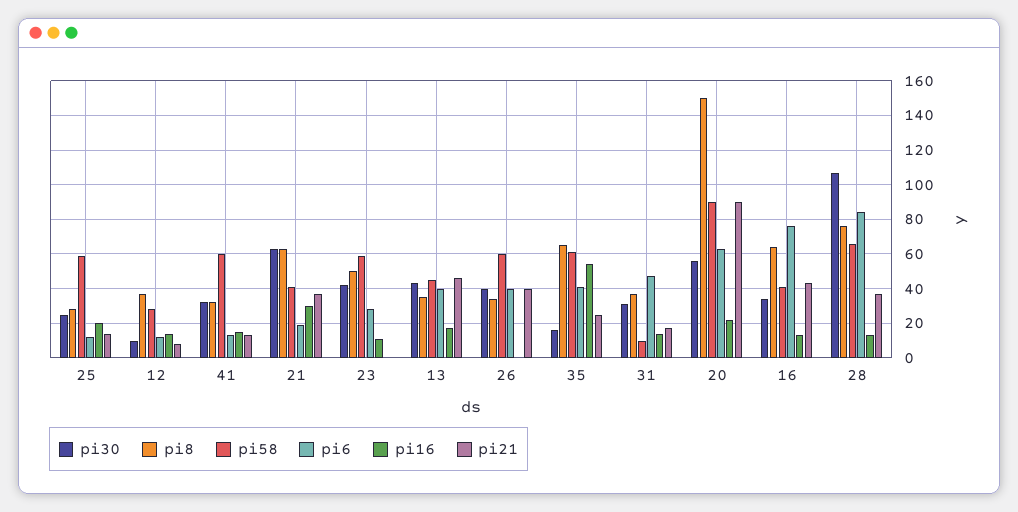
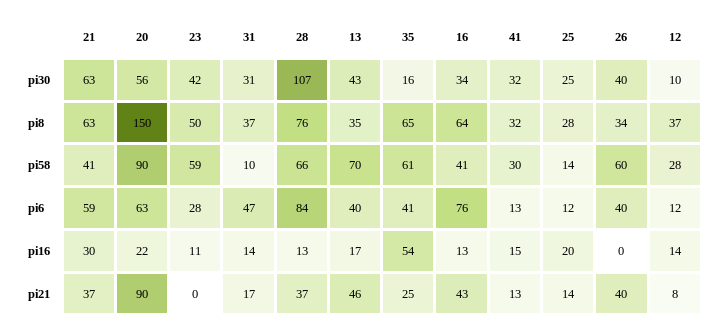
pi58, 25: 60 -> 14
pi58, 41: 60 -> 30
pi6, 21: 20 -> 59
pi58, 13: 45 -> 70

